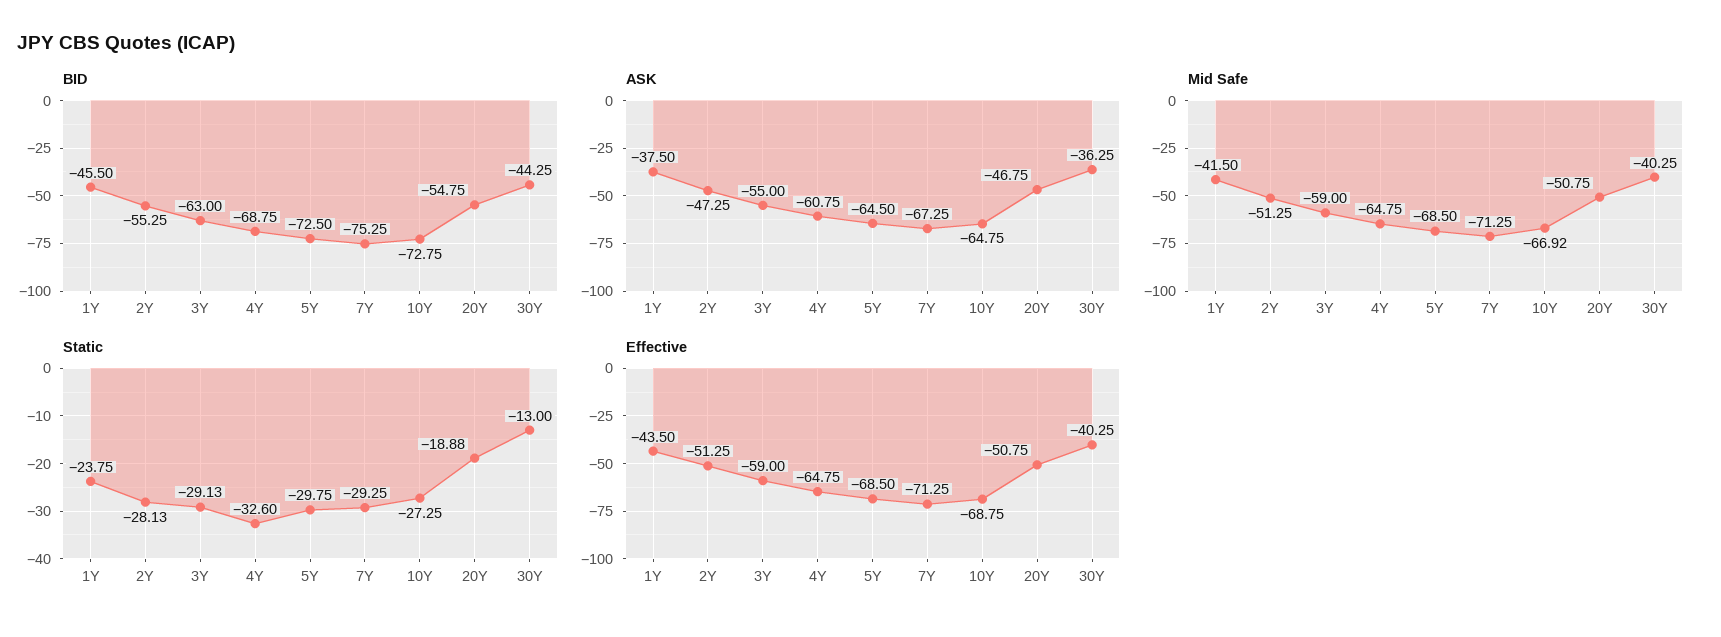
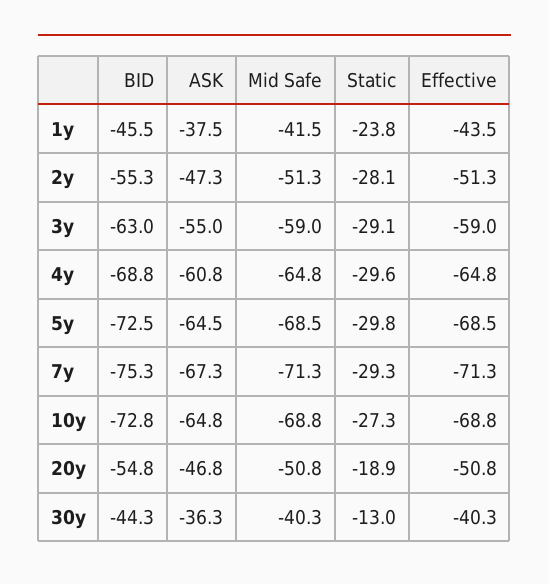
Mid Safe, 10Y: -66.92 -> -68.8
Static, 4Y: -32.6 -> -29.6

